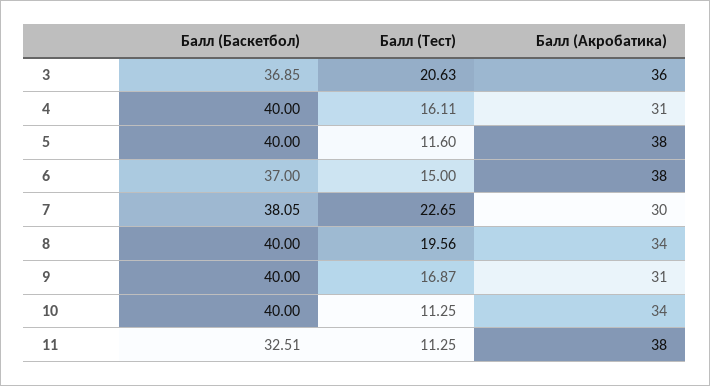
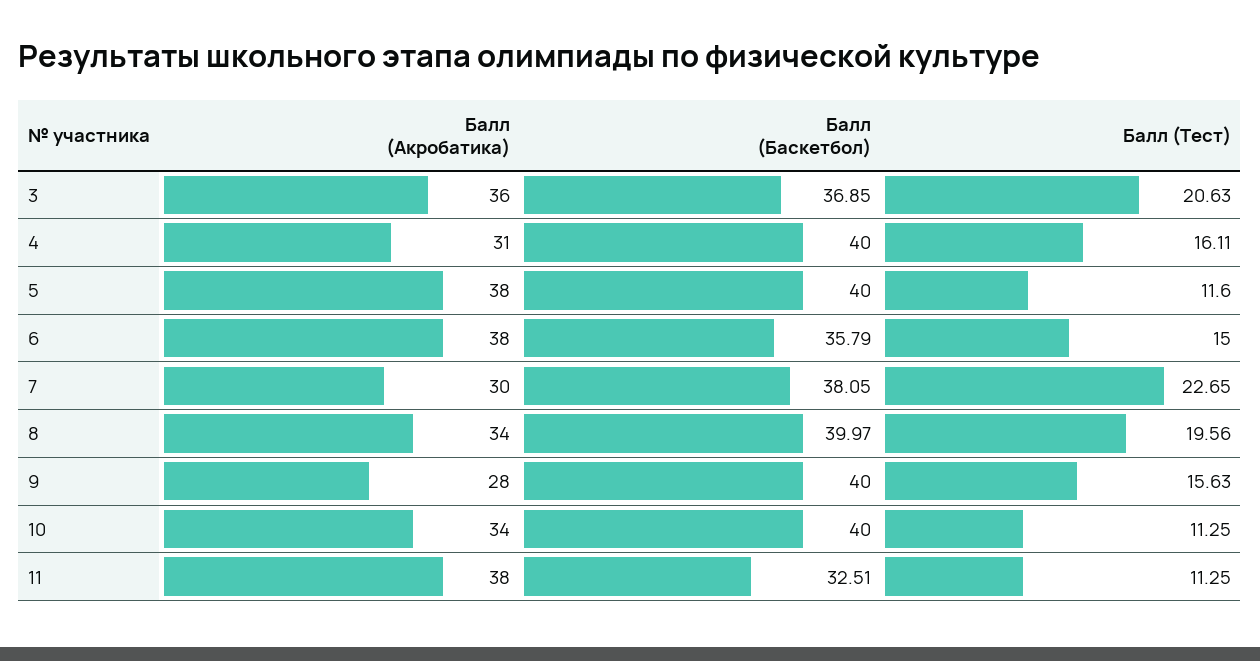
Балл (Баскетбол), 6: 37 -> 35.79
Балл (Баскетбол), 8: 40 -> 39.97
Балл (Тест), 9: 16.87 -> 15.63
Балл (Акробатика), 9: 31 -> 28

